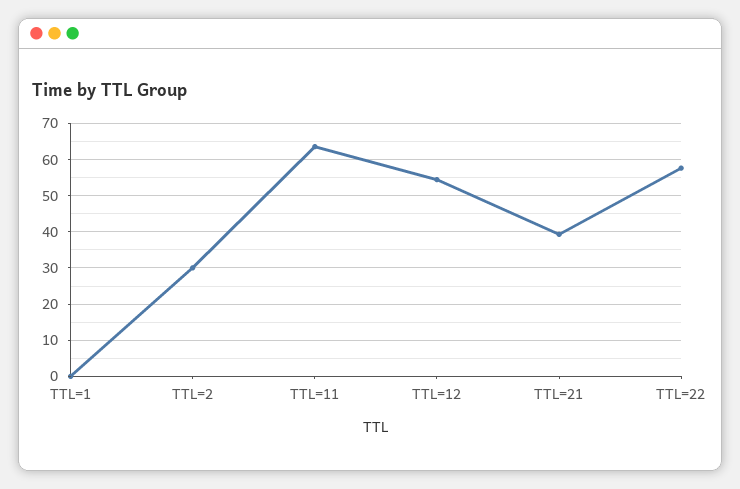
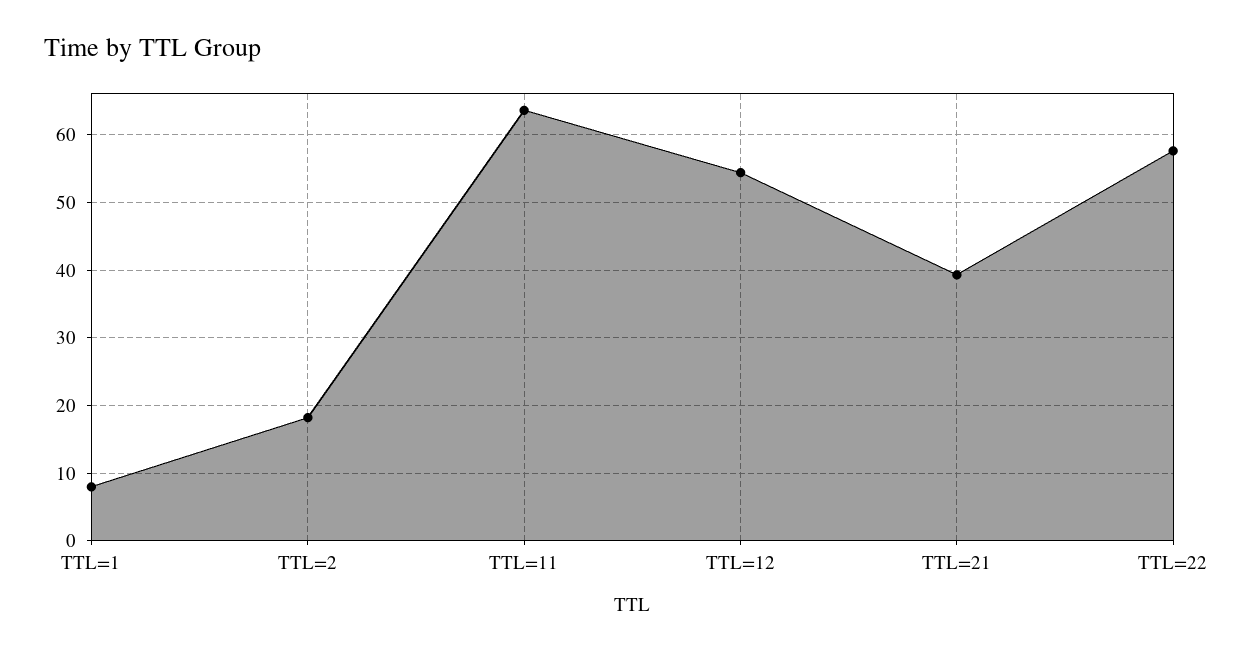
TTL=1: 0 -> 8
TTL=2: 30 -> 18

